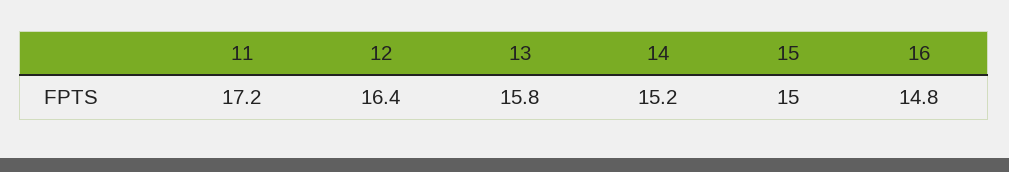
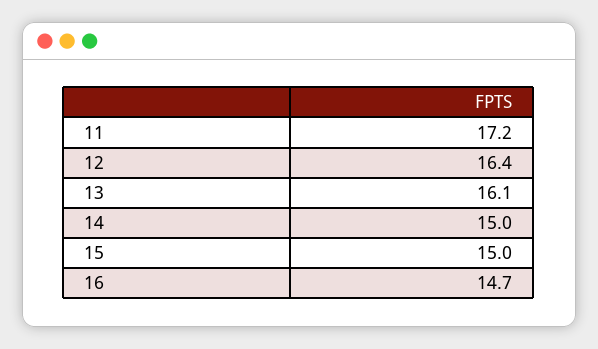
13: 15.8 -> 16.1
14: 15.2 -> 15
16: 14.8 -> 14.7

